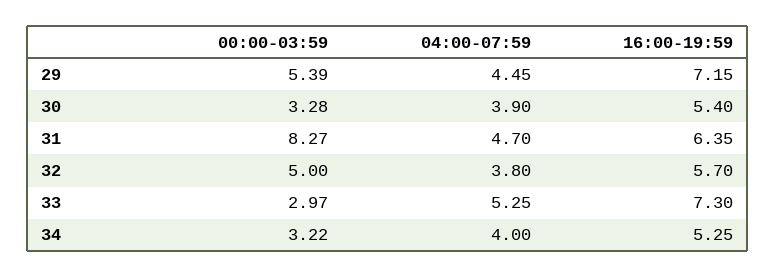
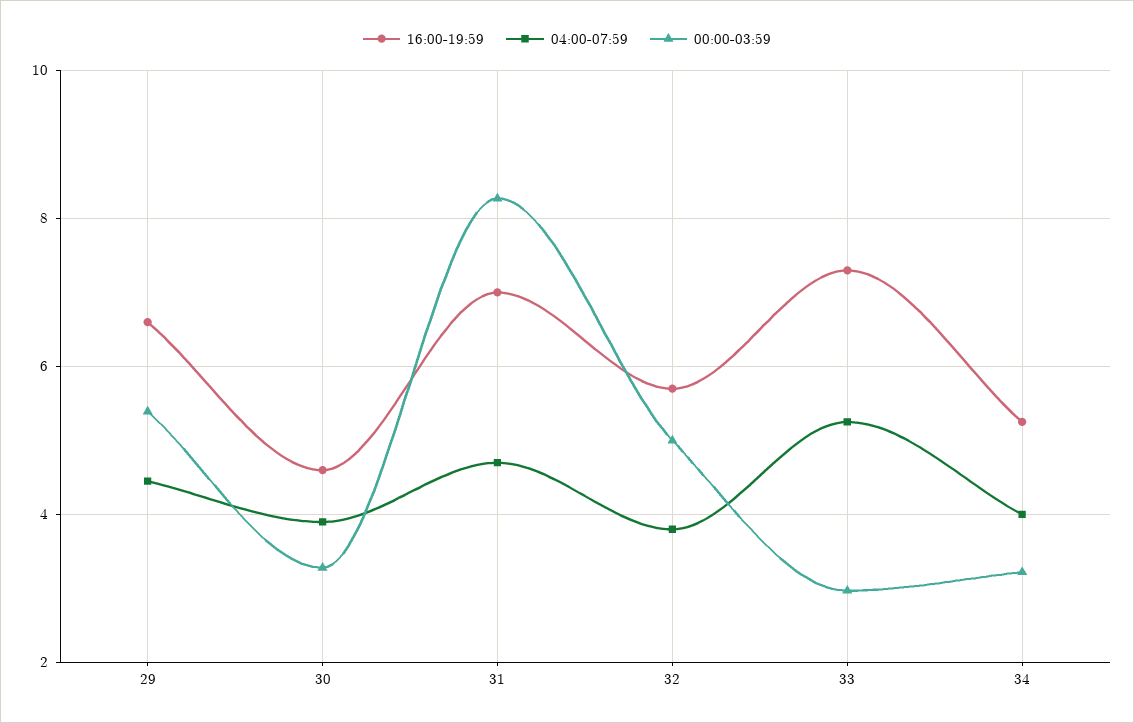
16:00-19:59, 29: 7.15 -> 6.6
16:00-19:59, 30: 5.4 -> 4.6
16:00-19:59, 31: 6.35 -> 7

